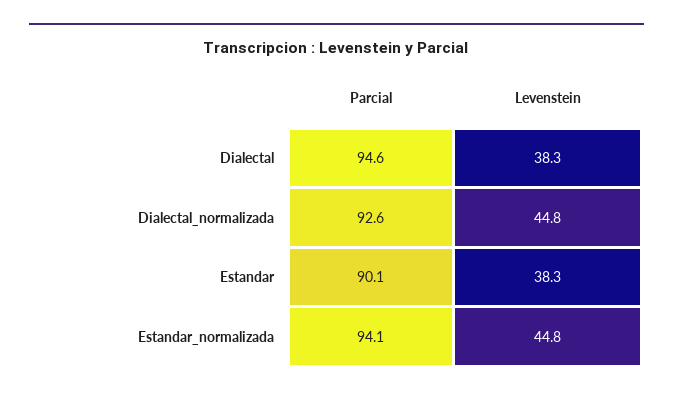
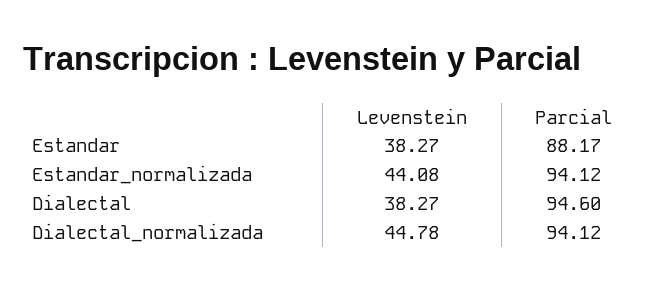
Parcial, Dialectal_normalizada: 92.6 -> 94.12
Parcial, Estandar: 90.1 -> 88.17
Levenstein, Estandar_normalizada: 44.8 -> 44.08

